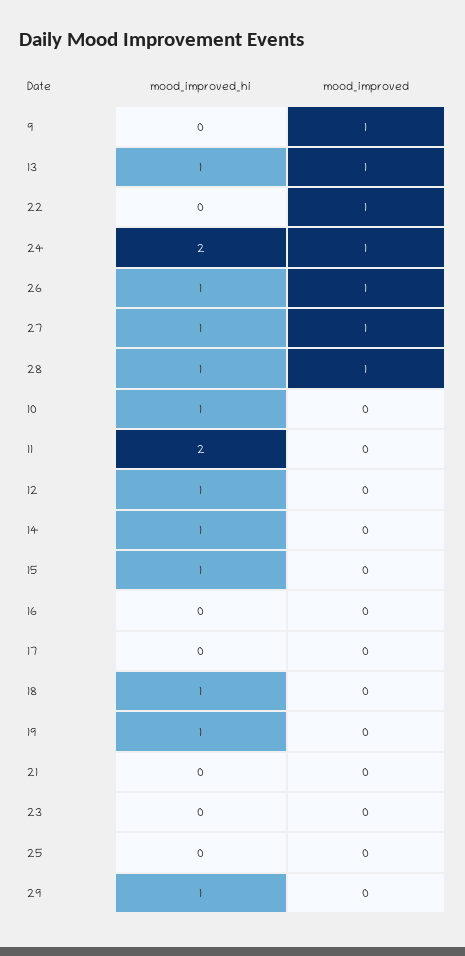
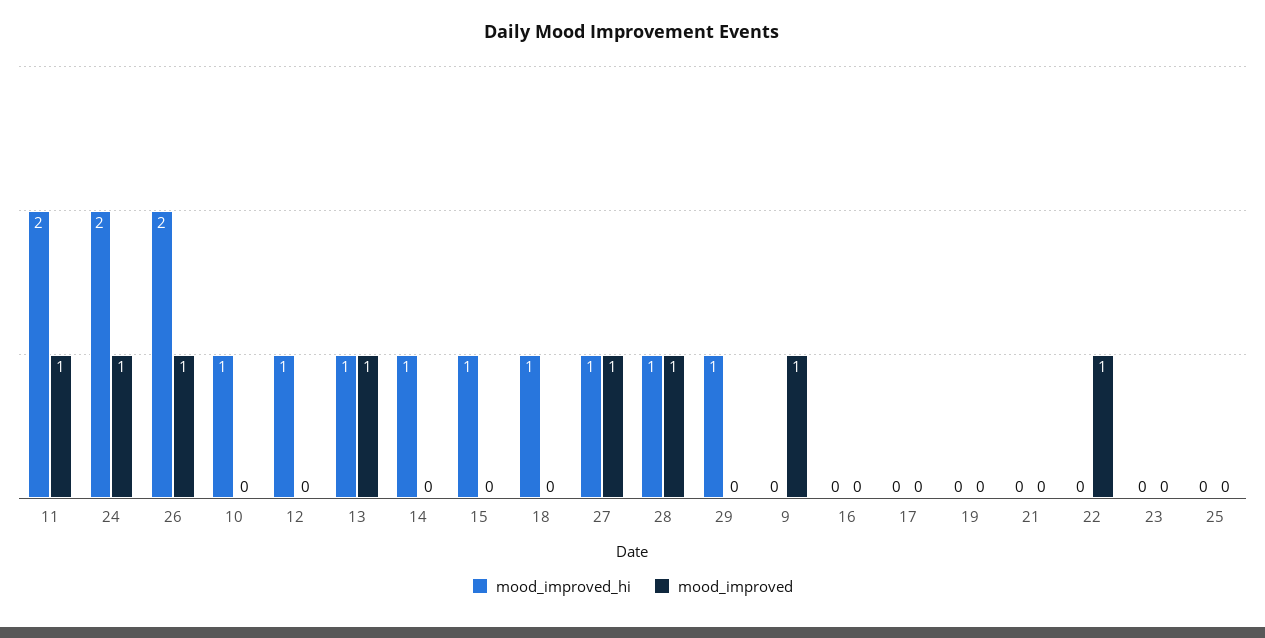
mood_improved_hi, 26: 1 -> 2
mood_improved, 11: 0 -> 1
mood_improved_hi, 19: 1 -> 0

